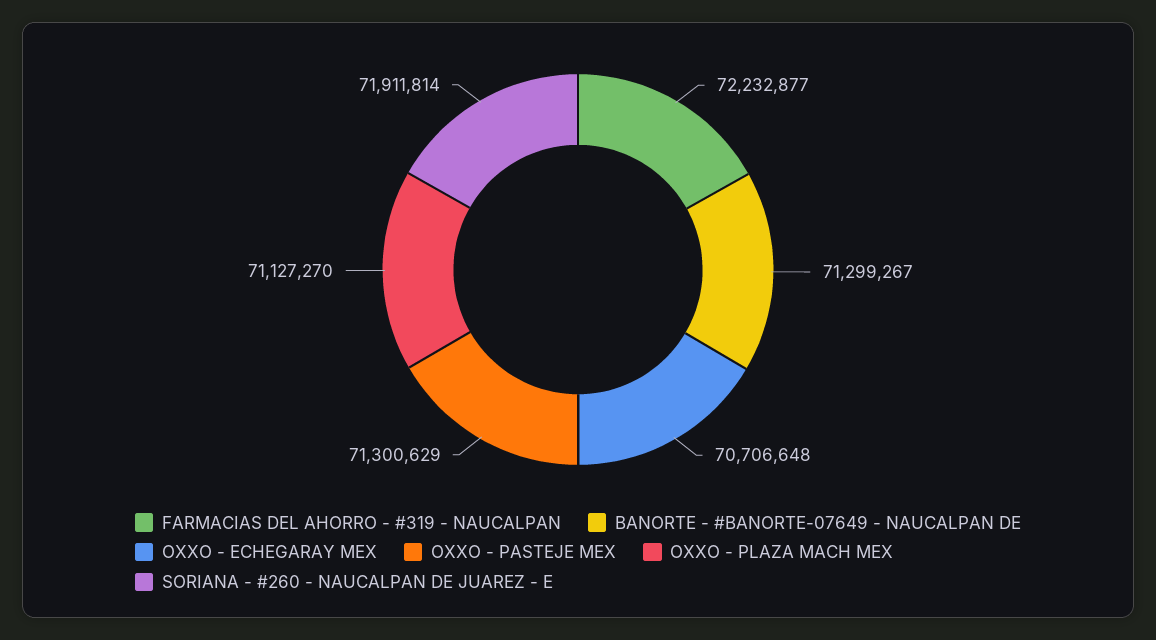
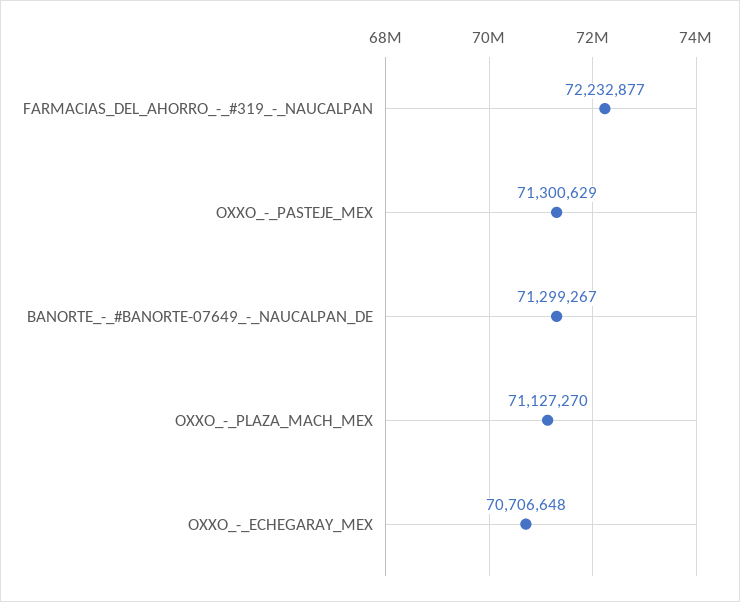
SORIANA - #260 - NAUCALPAN DE JUAREZ - E: 71911814 -> none

